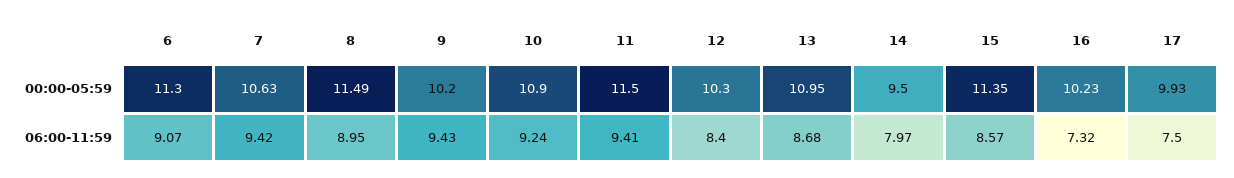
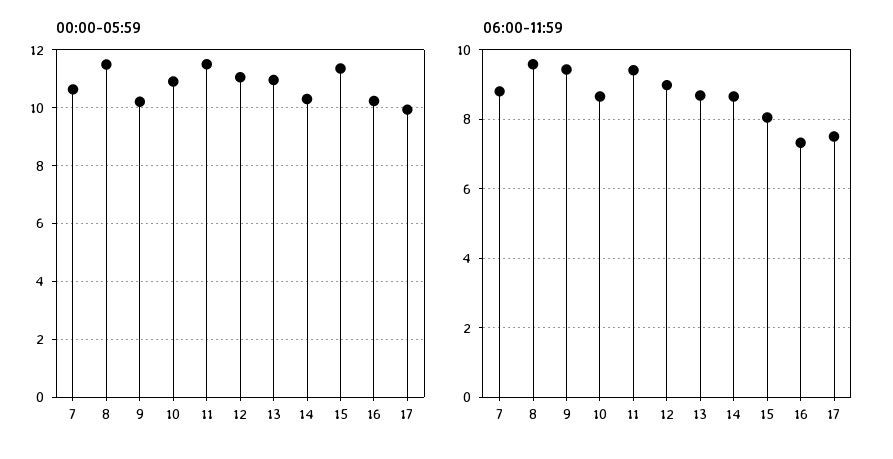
00:00-05:59, 6: 11.3 -> none
00:00-05:59, 12: 10.3 -> 11
00:00-05:59, 14: 9.5 -> 10.25
06:00-11:59, 6: 9.07 -> none
06:00-11:59, 7: 9.42 -> 8.8
06:00-11:59, 8: 8.95 -> 9.6
06:00-11:59, 10: 9.24 -> 8.6
06:00-11:59, 12: 8.4 -> 9
06:00-11:59, 14: 7.97 -> 8.6
06:00-11:59, 15: 8.57 -> 8

